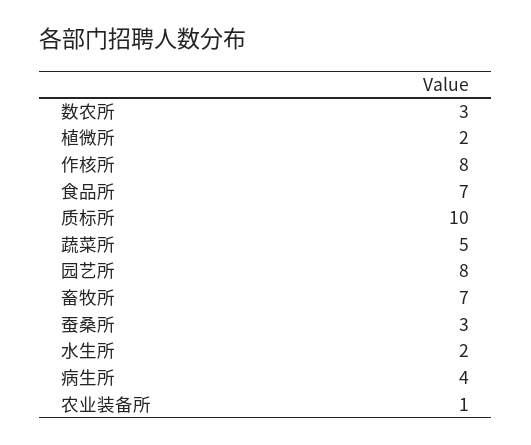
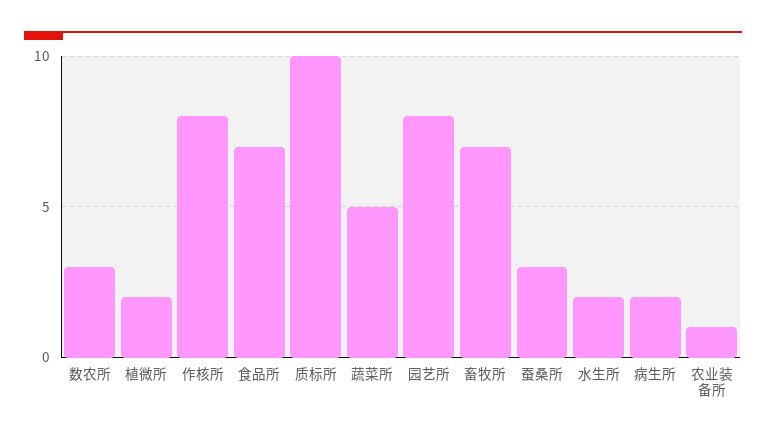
病生所: 4 -> 2

